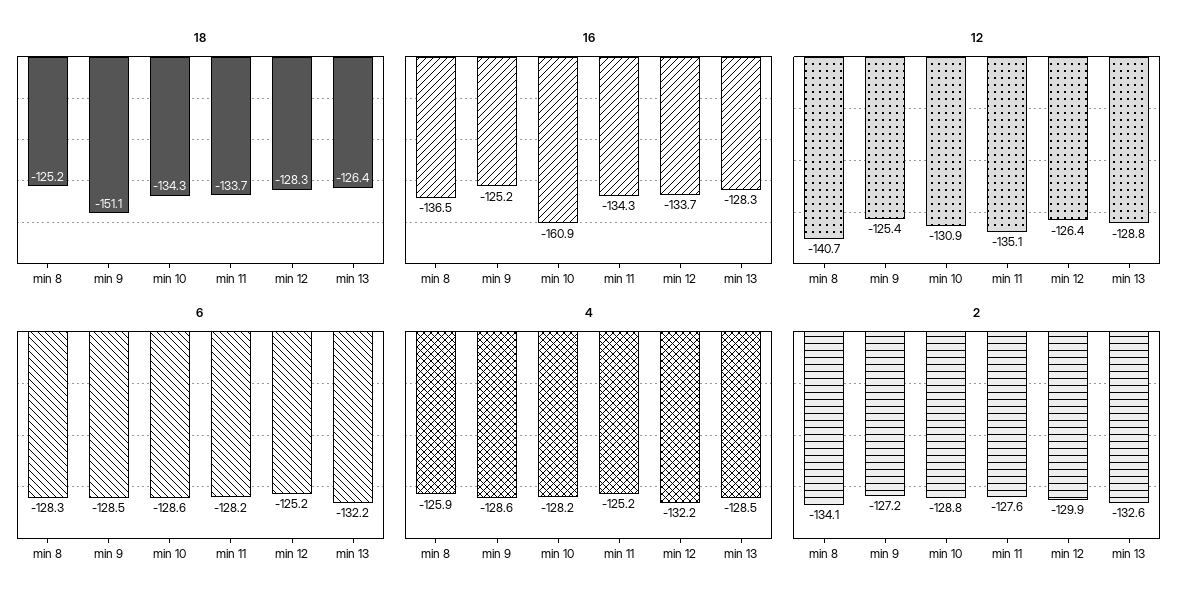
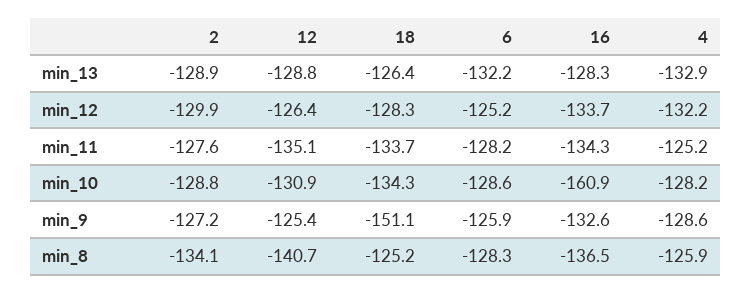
16, min 9: -125.2 -> -132.6
6, min 9: -128.5 -> -125.9
4, min 13: -128.5 -> -132.9
2, min 13: -132.6 -> -128.9

